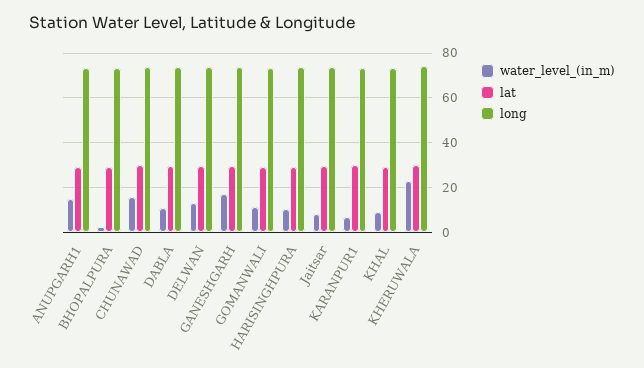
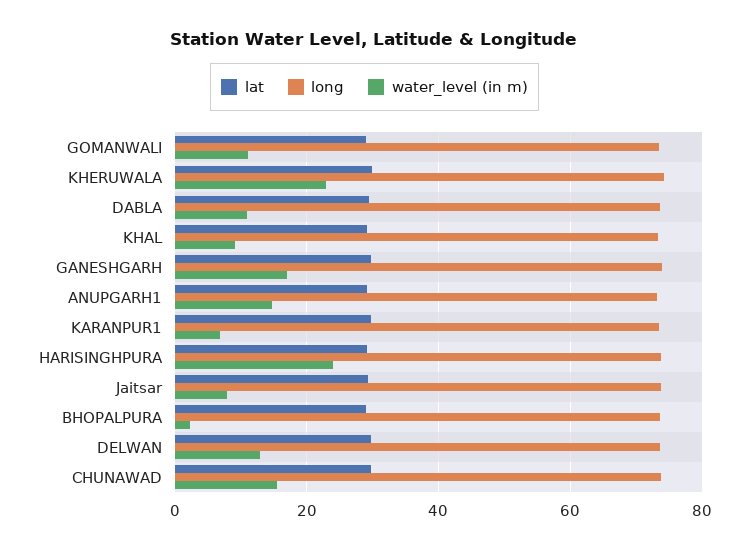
water_level_(in_m), HARISINGHPURA: 10 -> 24

